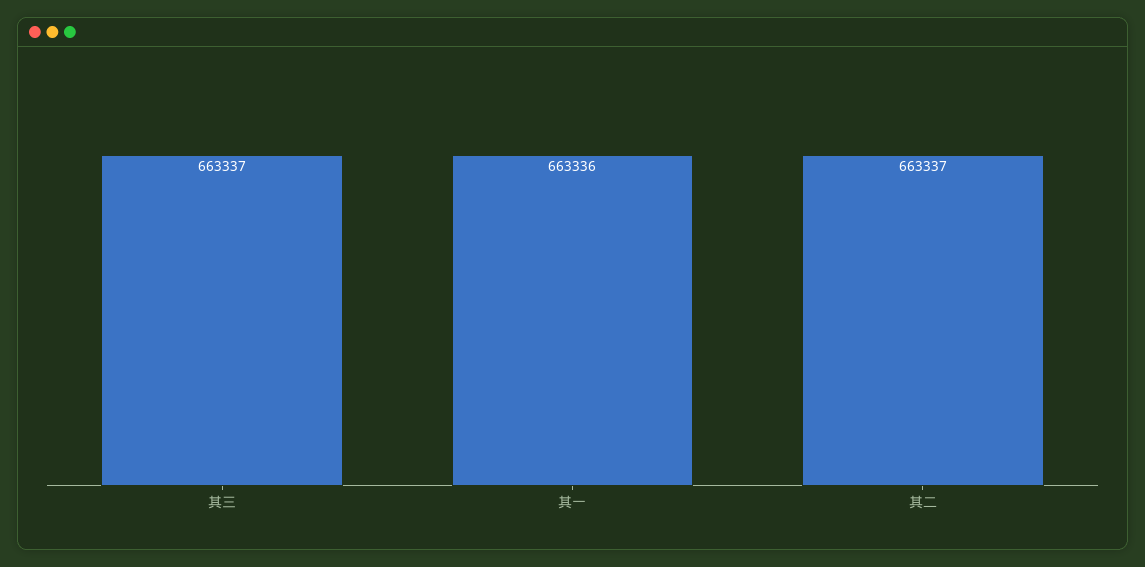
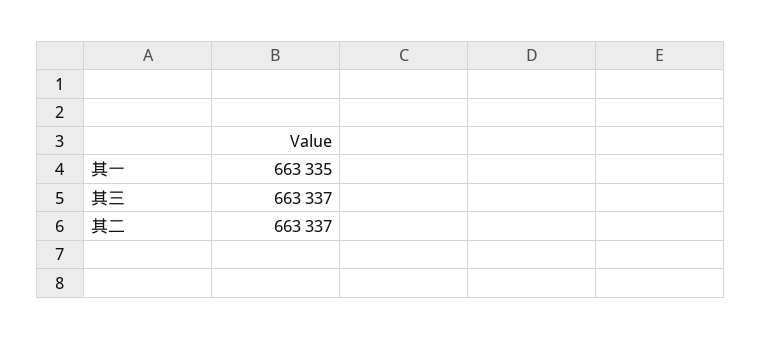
其一: 663336 -> 663335

